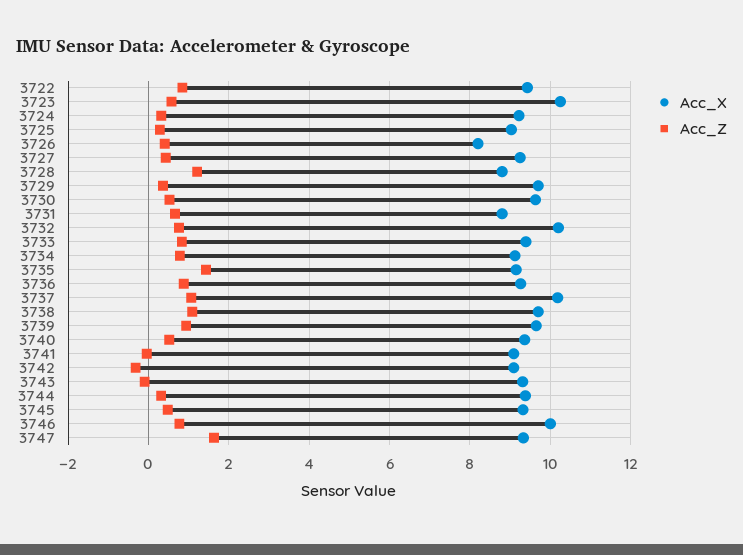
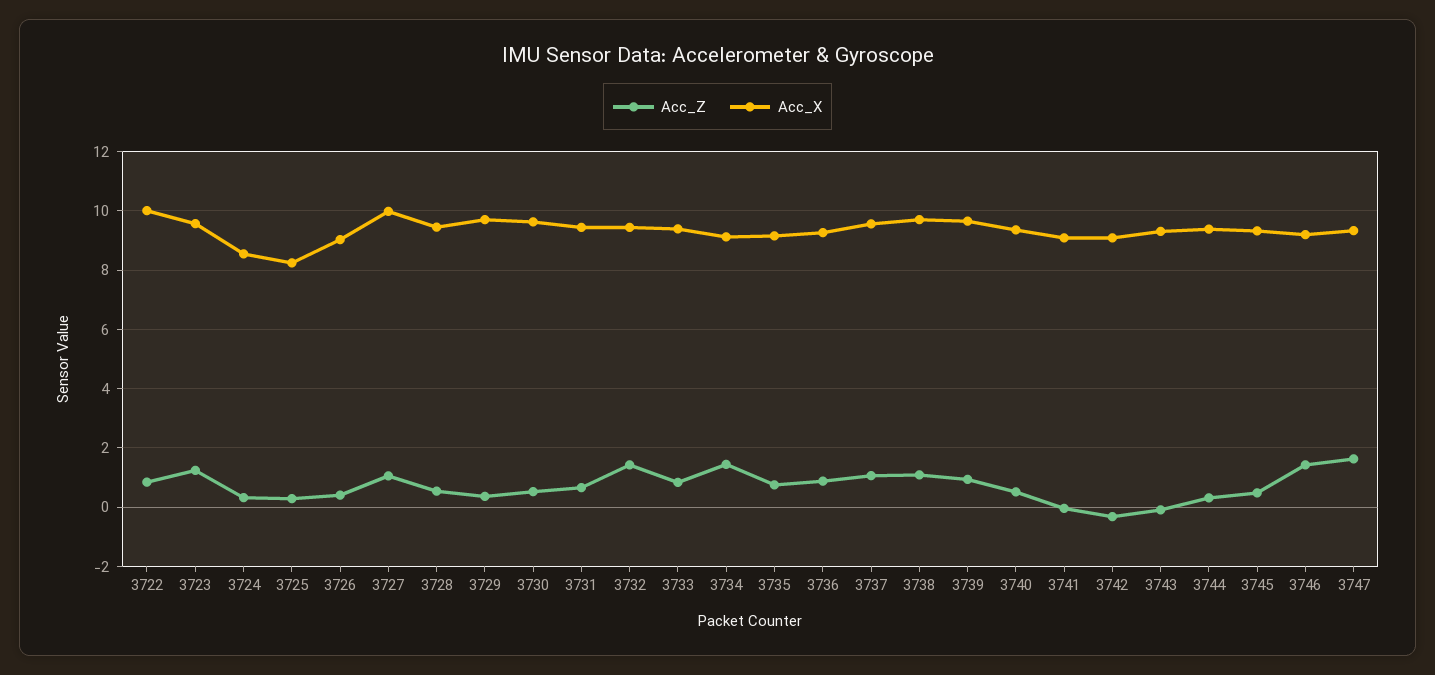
Acc_X, 3722: 9.4 -> 10
Acc_X, 3723: 10.2 -> 9.5
Acc_Z, 3723: 0.6 -> 1.25
Acc_X, 3724: 9.2 -> 8.5
Acc_X, 3725: 9 -> 8.25
Acc_X, 3726: 8.2 -> 9
Acc_X, 3727: 9.2 -> 10
Acc_Z, 3727: 0.4 -> 1
Acc_X, 3728: 8.8 -> 9.5
Acc_Z, 3728: 1.2 -> 0.5
Acc_X, 3731: 8.8 -> 9.5
Acc_X, 3732: 10.2 -> 9.5
Acc_Z, 3732: 0.8 -> 1.5
Acc_Z, 3734: 0.8 -> 1.5
Acc_Z, 3735: 1.4 -> 0.75
Acc_X, 3737: 10.2 -> 9.5
Acc_X, 3746: 10 -> 9.25
Acc_Z, 3746: 0.8 -> 1.5

